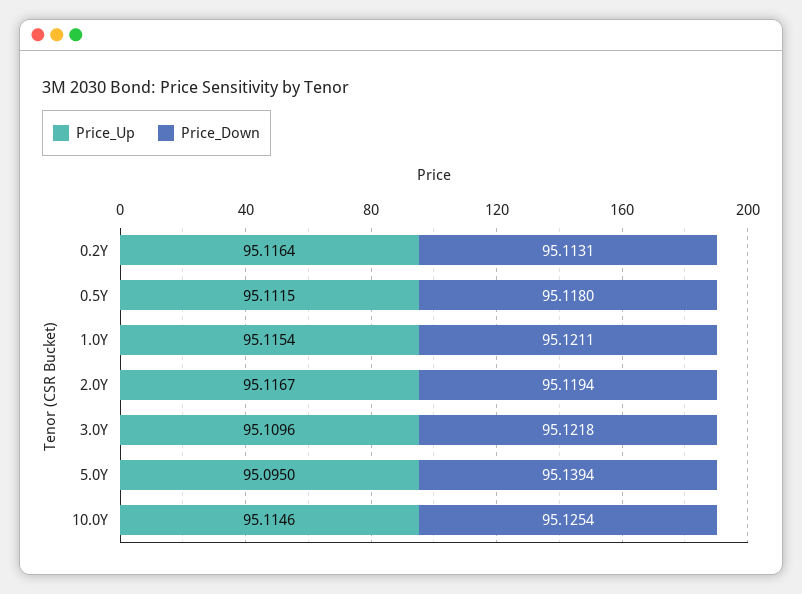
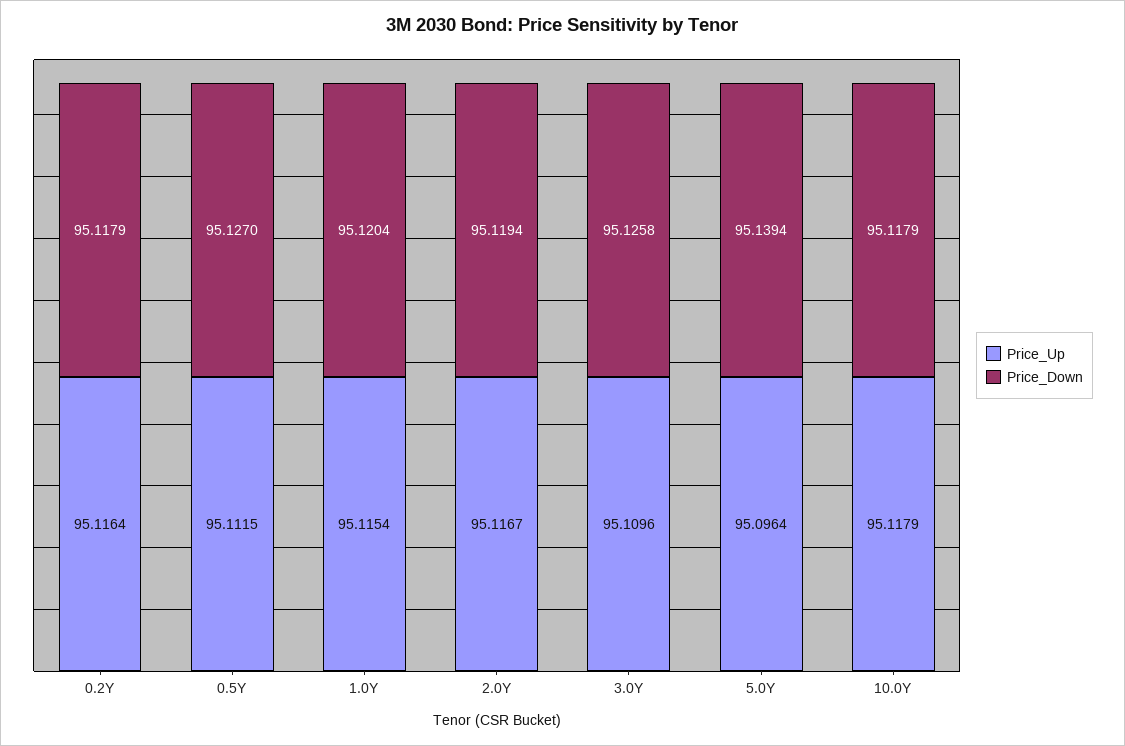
Price_Down, 0.2Y: 95.1131 -> 95.1179
Price_Down, 0.5Y: 95.118 -> 95.127
Price_Down, 1.0Y: 95.1211 -> 95.1204
Price_Down, 3.0Y: 95.1218 -> 95.1258
Price_Up, 5.0Y: 95.095 -> 95.0964
Price_Up, 10.0Y: 95.1146 -> 95.1179
Price_Down, 10.0Y: 95.1254 -> 95.1179

